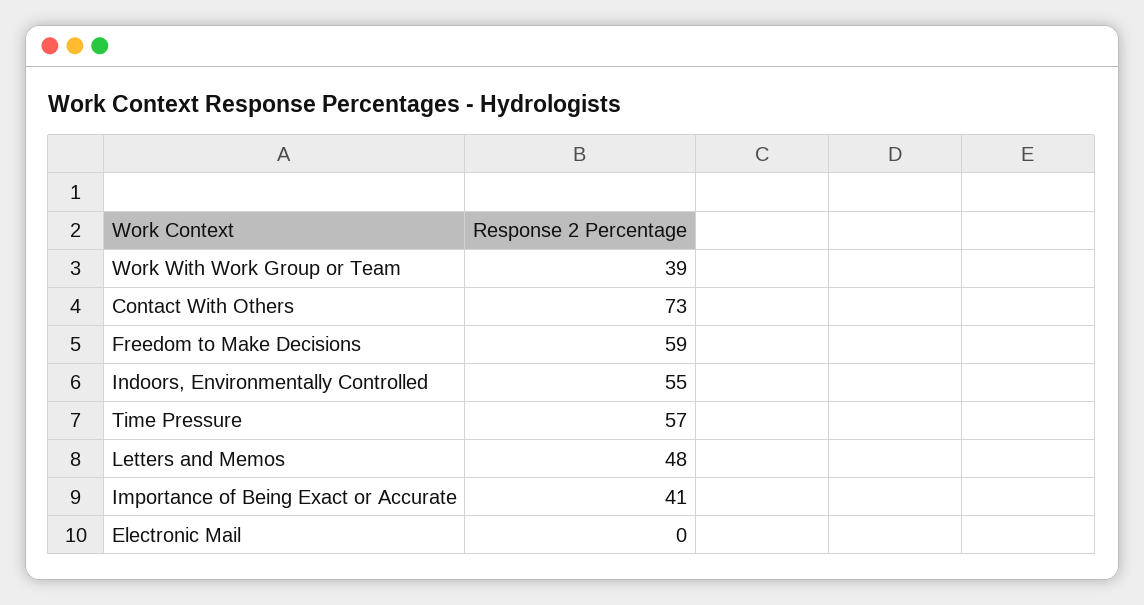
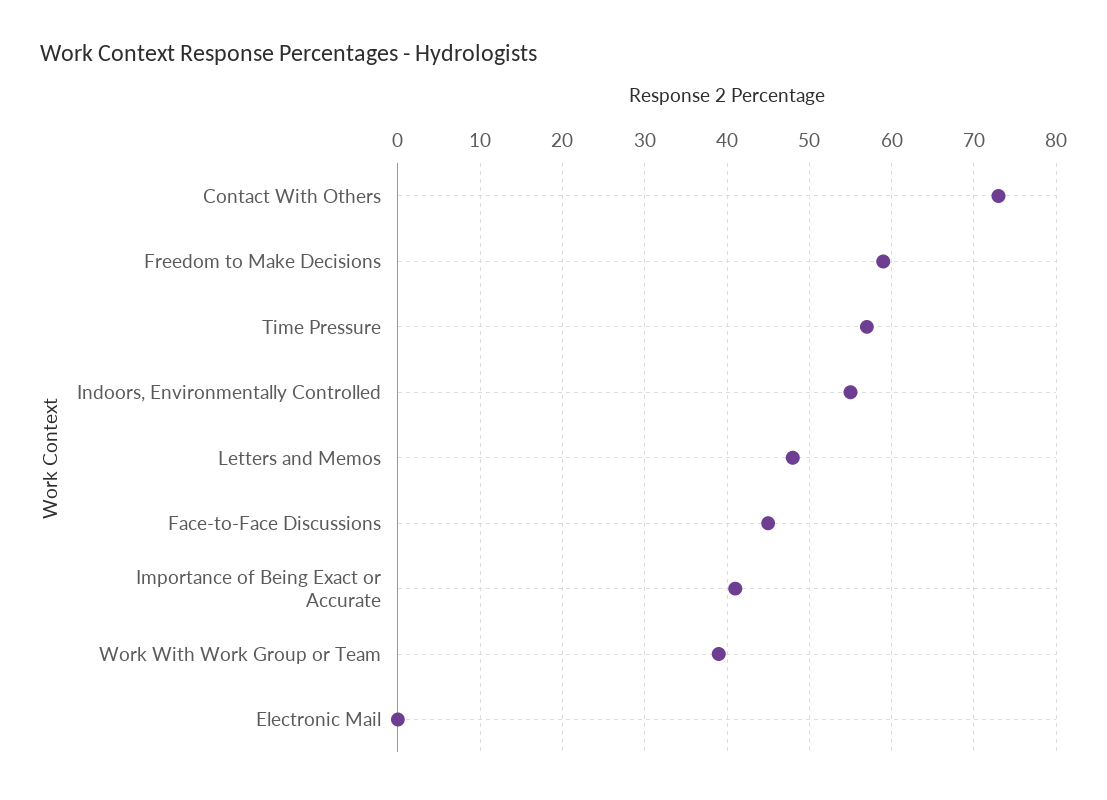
Face-to-Face Discussions: none -> 45

